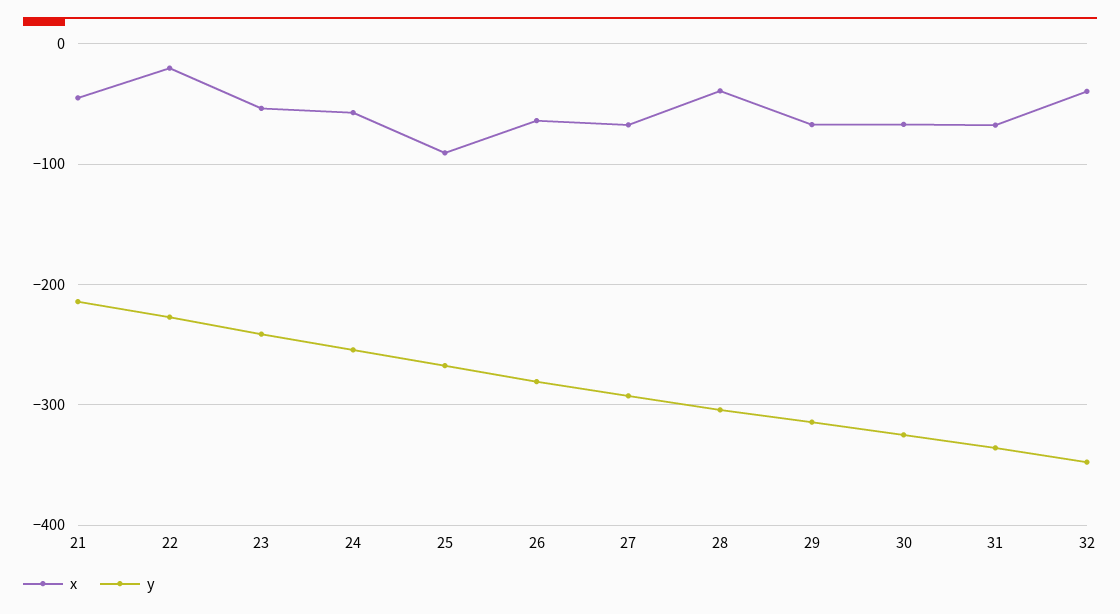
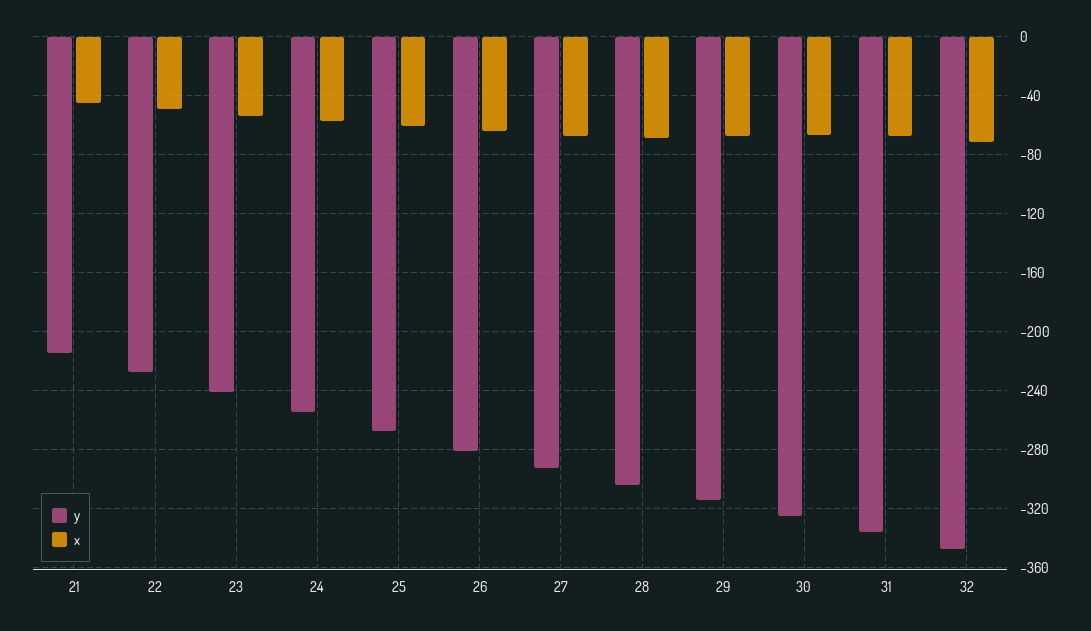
x, 22: -20 -> -50
x, 25: -90 -> -60
x, 28: -40 -> -70
x, 32: -40 -> -70

